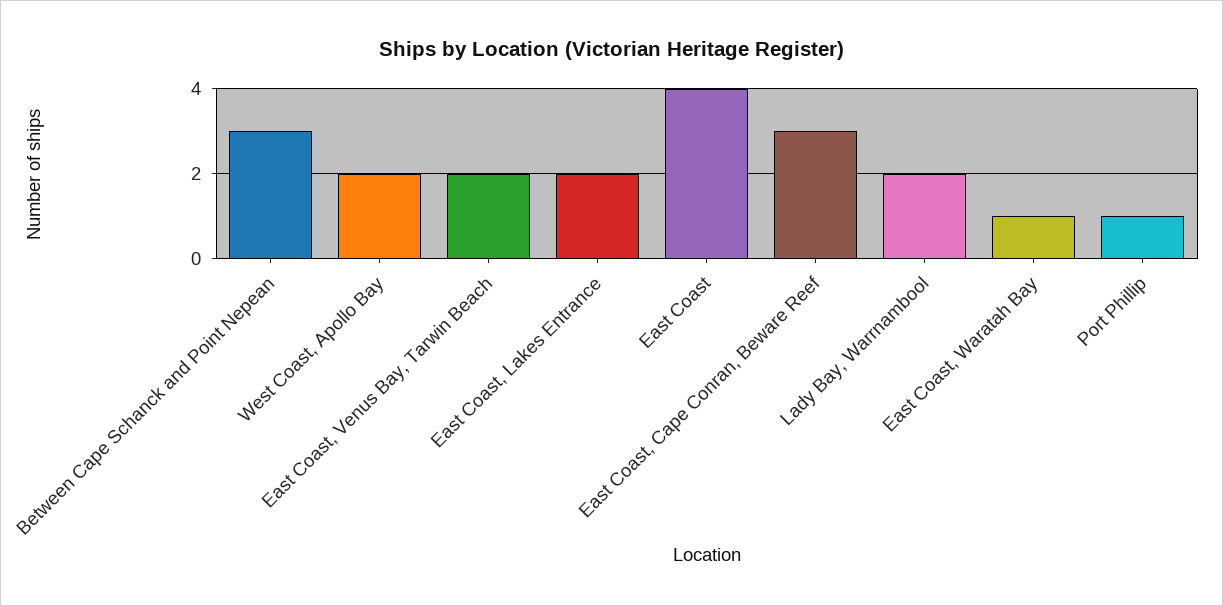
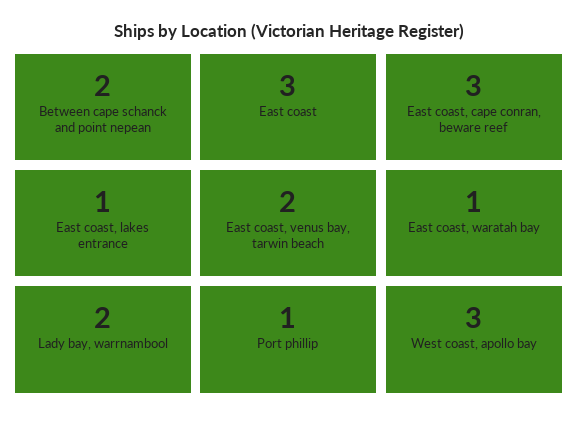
Between Cape Schanck and Point Nepean: 3 -> 2
West Coast, Apollo Bay: 2 -> 3
East Coast, Lakes Entrance: 2 -> 1
East Coast: 4 -> 3

